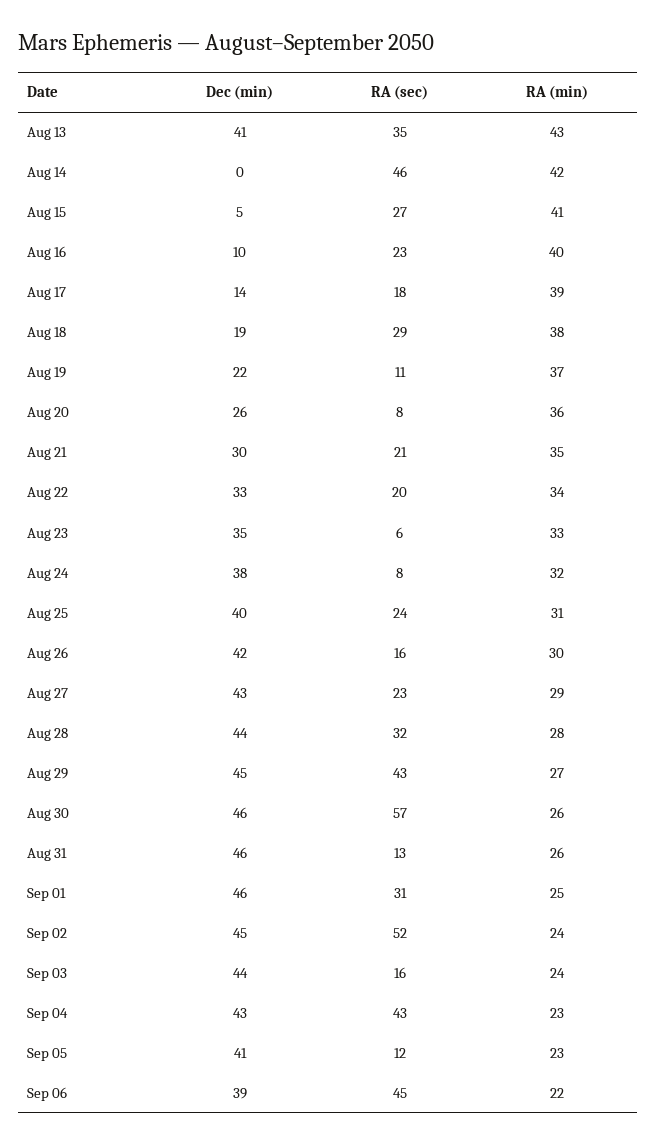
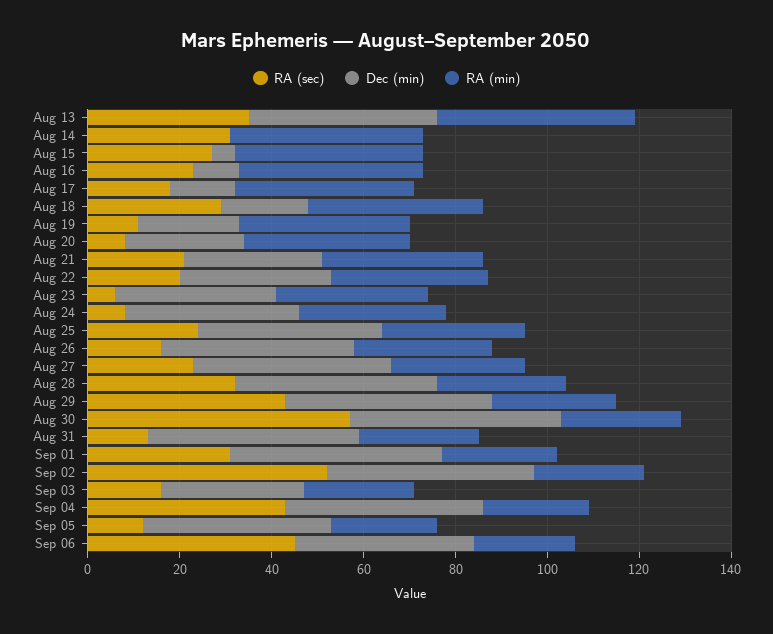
RA (sec), Aug 14: 46 -> 30
Dec (min), Sep 03: 44 -> 30

